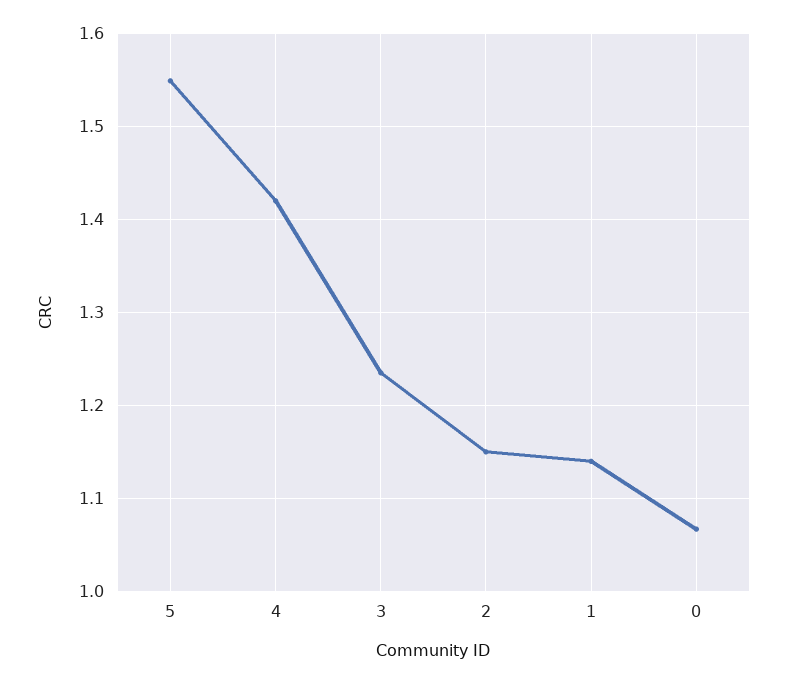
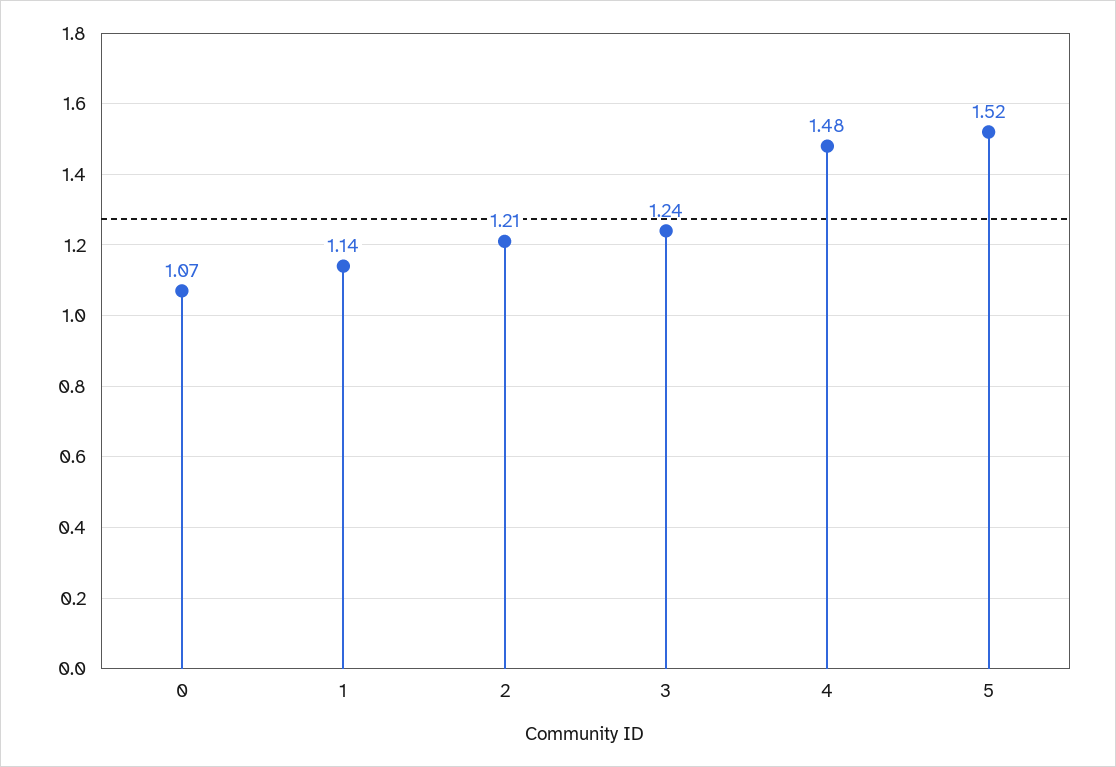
5: 1.55 -> 1.52
4: 1.42 -> 1.48
2: 1.15 -> 1.21

